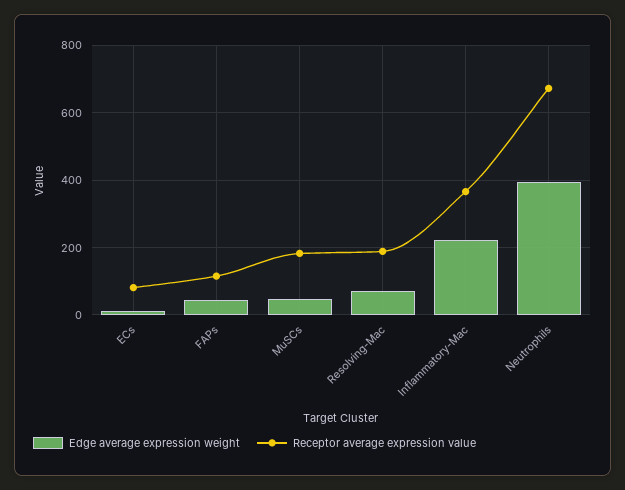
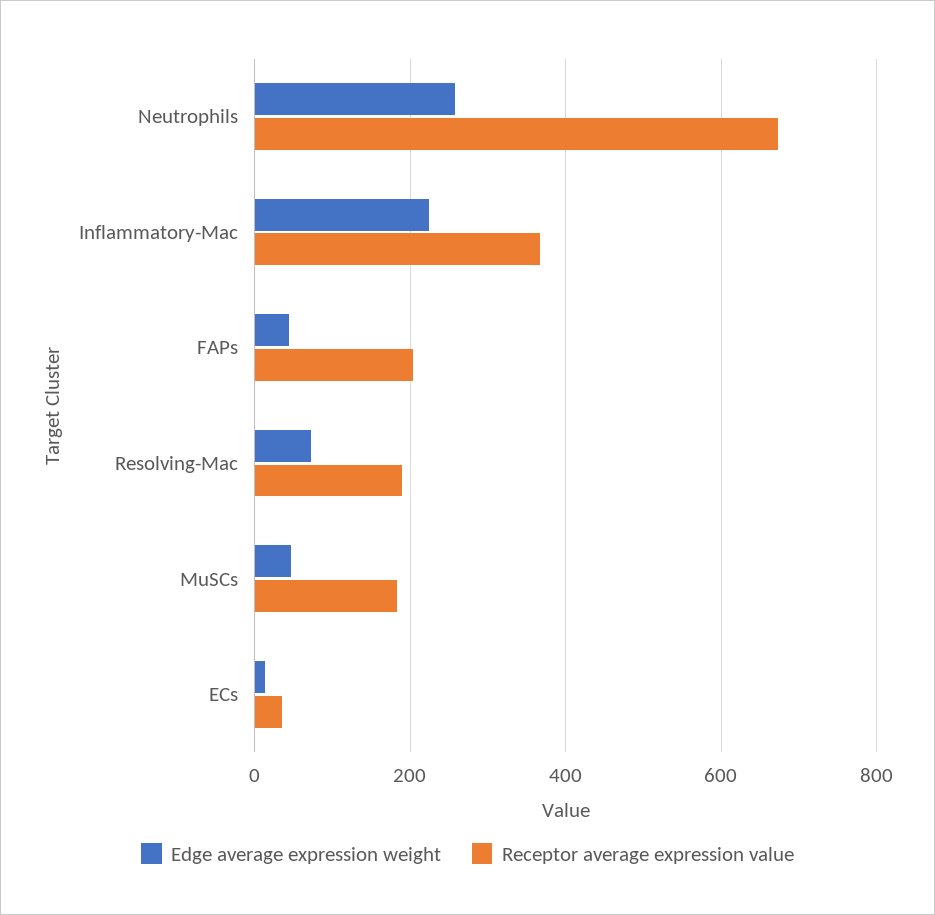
Receptor average expression value, ECs: 80 -> 40
Receptor average expression value, FAPs: 120 -> 200
Edge average expression weight, Neutrophils: 400 -> 260

